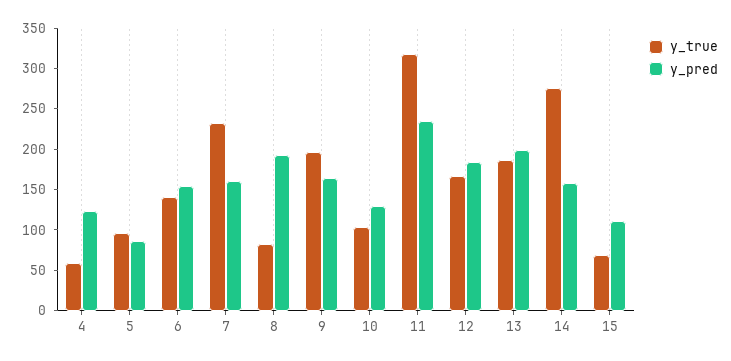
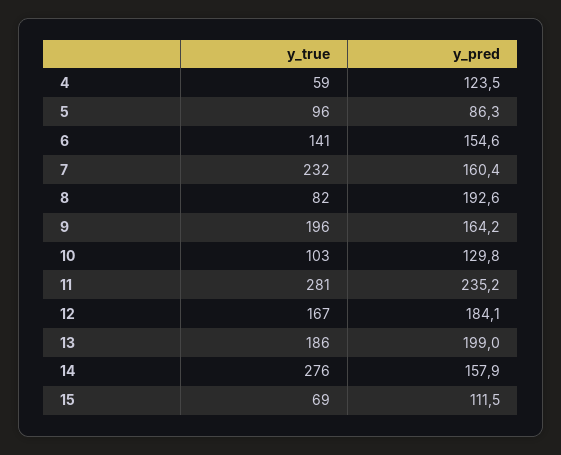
y_true, 11: 320 -> 281

